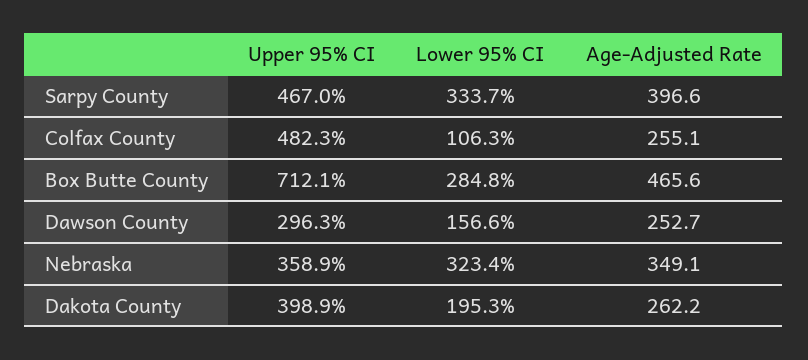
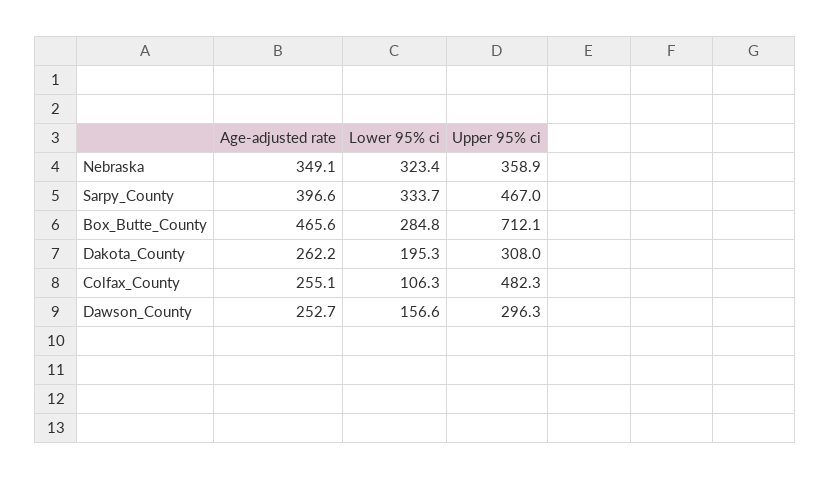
Upper 95% CI, Dakota County: 398.9 -> 308

